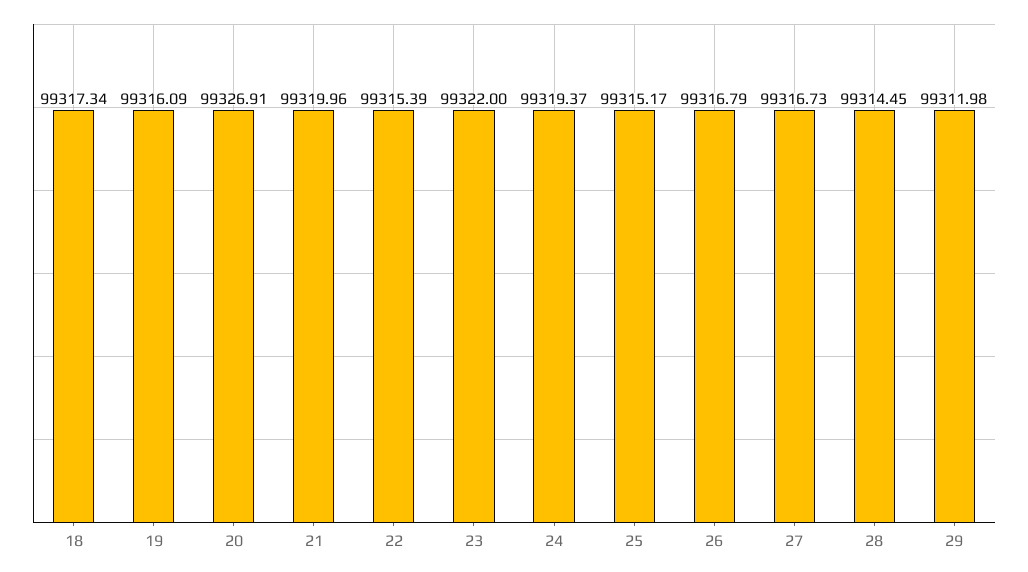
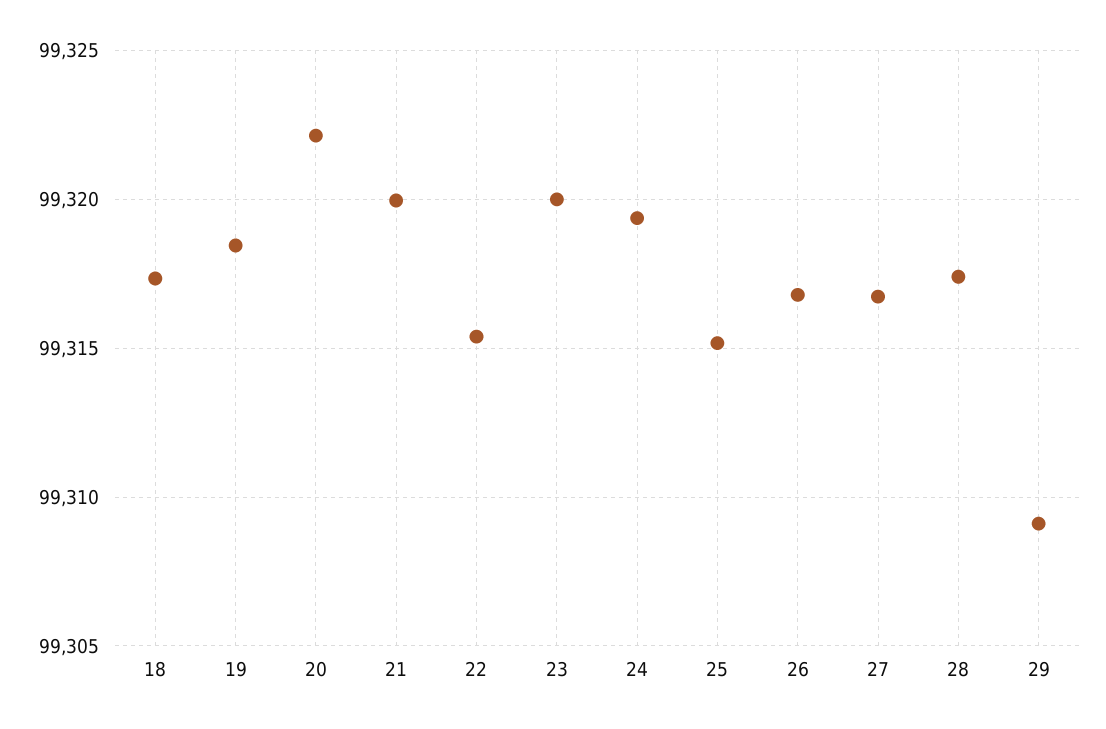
19: 99316.09 -> 99318.5
20: 99326.91 -> 99322
23: 99322 -> 99320
28: 99314.45 -> 99317.5
29: 99311.98 -> 99309

